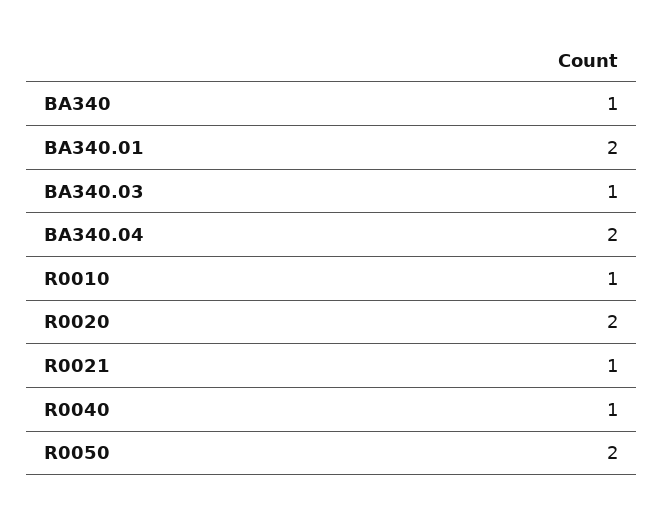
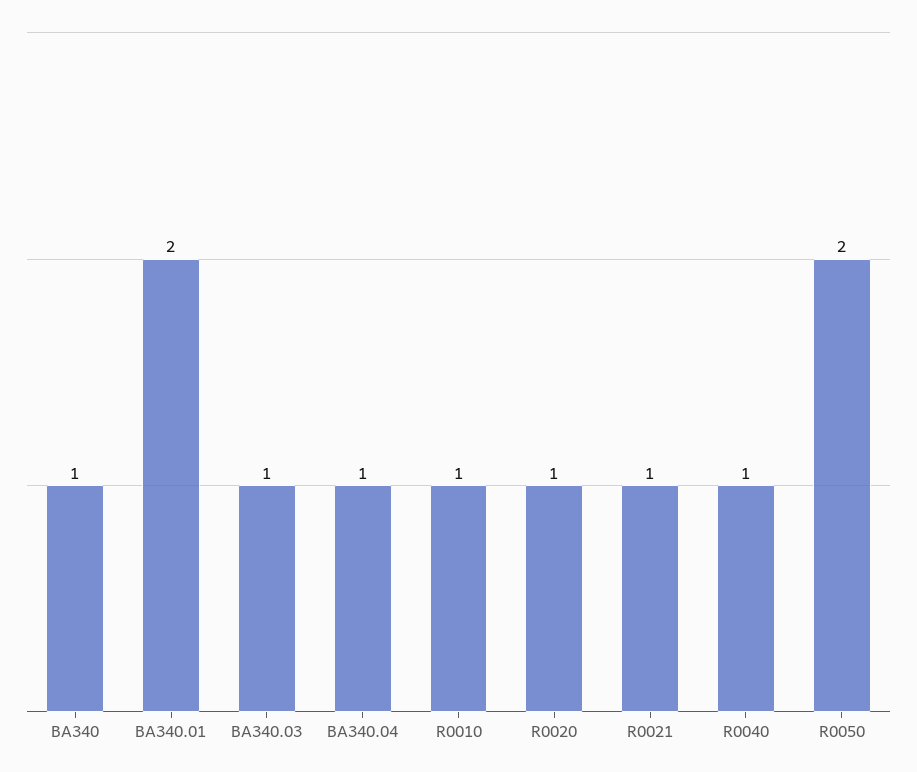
BA340.04: 2 -> 1
R0020: 2 -> 1

